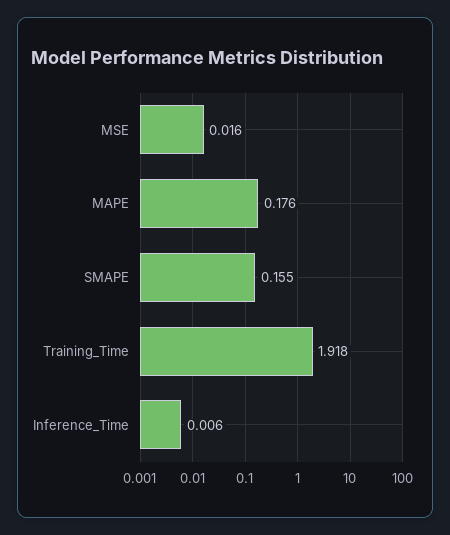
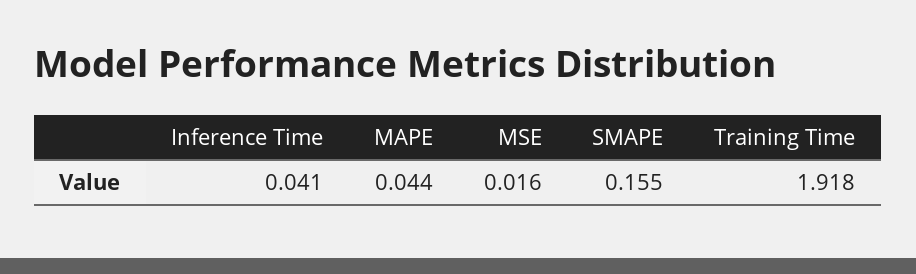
MAPE: 0.176 -> 0.044
Inference_Time: 0.006 -> 0.041

